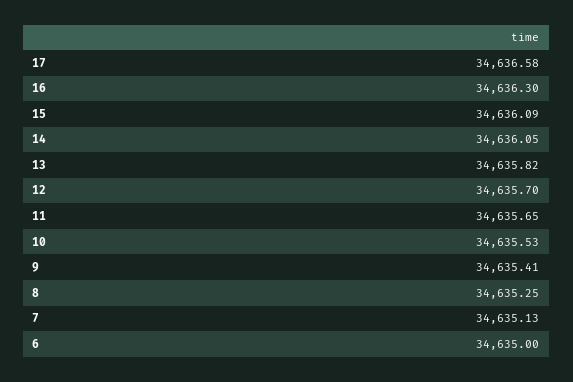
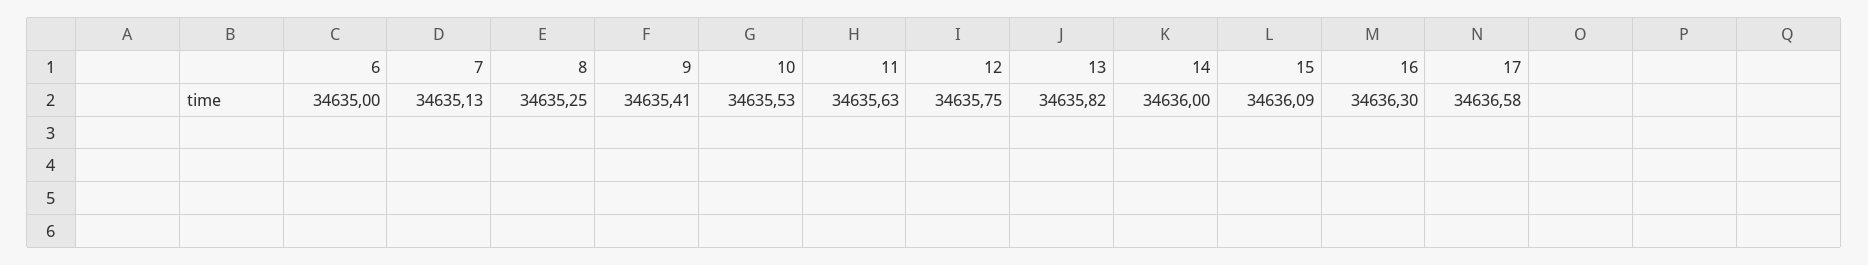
14: 34636.05 -> 34636
12: 34635.7 -> 34635.75
11: 34635.65 -> 34635.63

